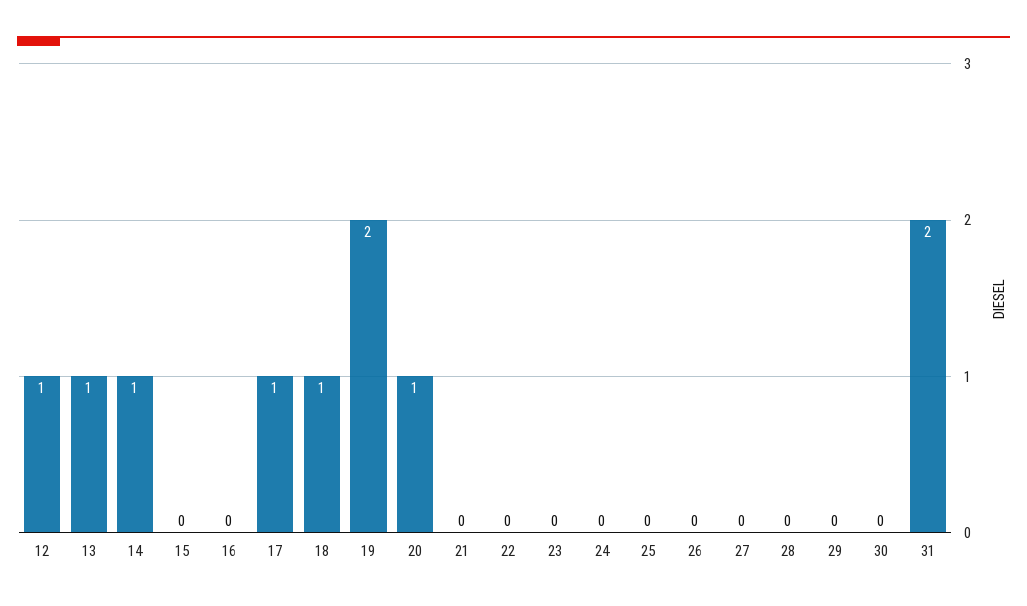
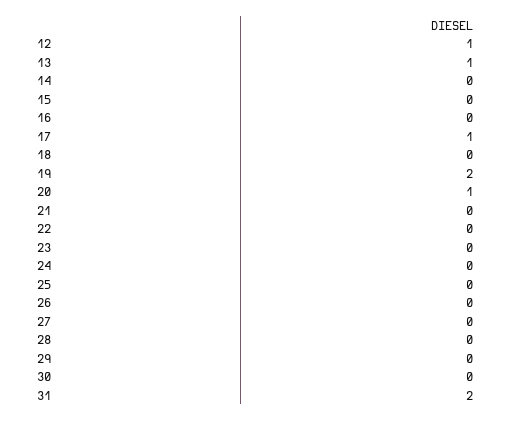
14: 1 -> 0
18: 1 -> 0

